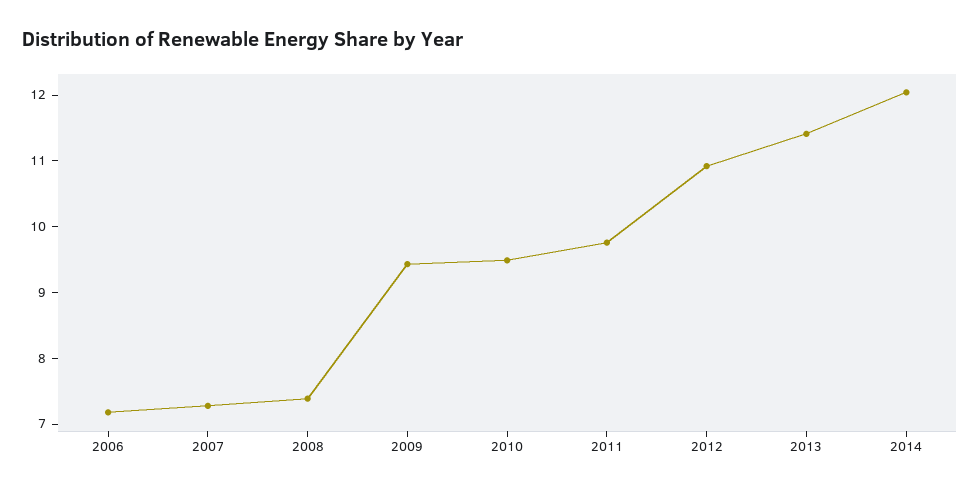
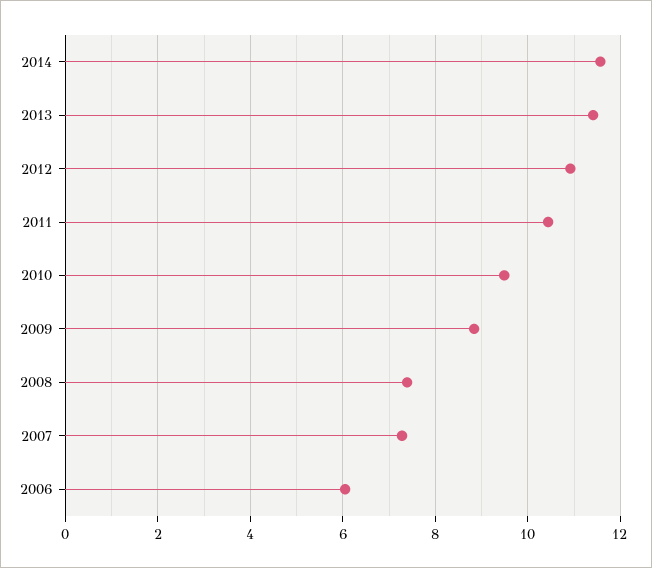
2006: 7.2 -> 6
2009: 9.4 -> 8.8
2011: 9.8 -> 10.4
2014: 12 -> 11.6

